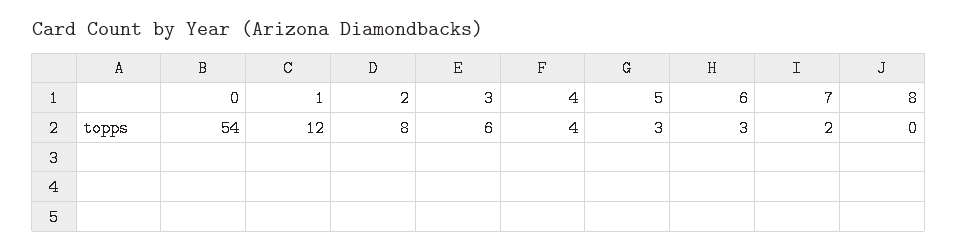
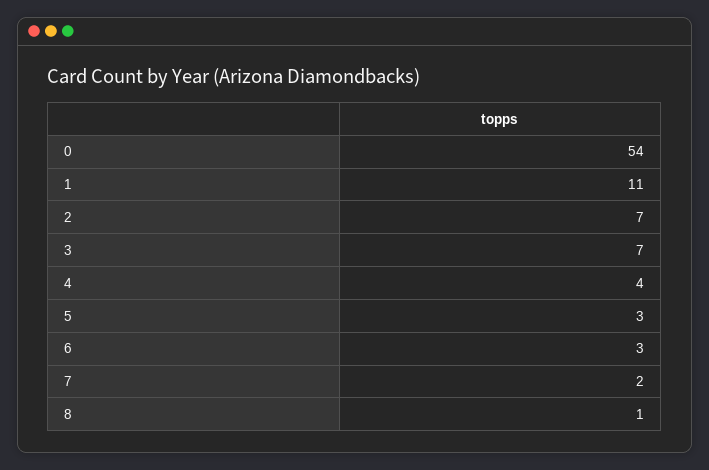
1: 12 -> 11
2: 8 -> 7
3: 6 -> 7
8: 0 -> 1

